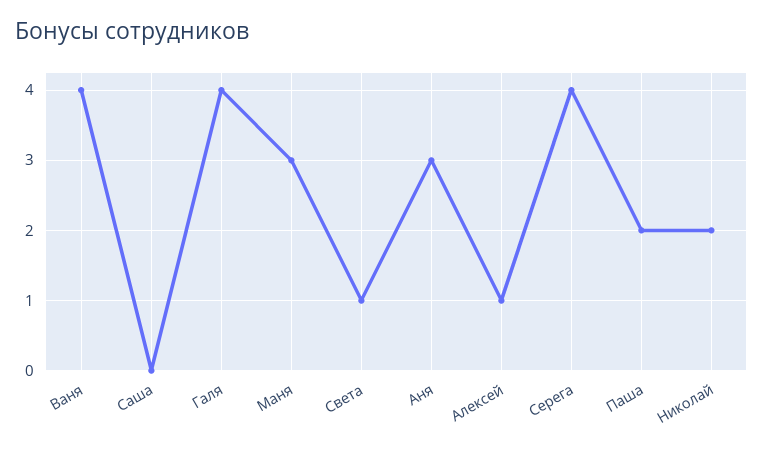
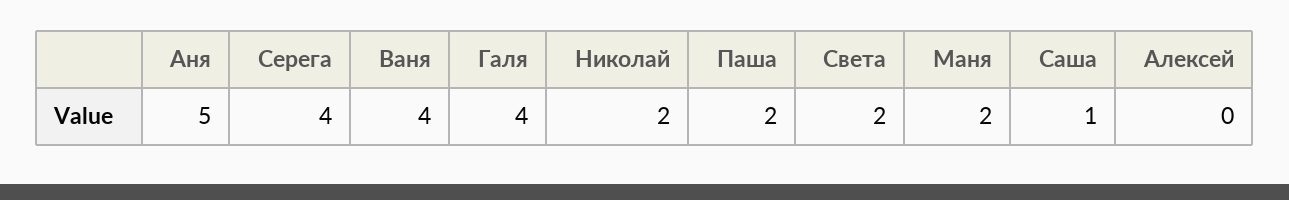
Саша: 0 -> 1
Маня: 3 -> 2
Света: 1 -> 2
Аня: 3 -> 5
Алексей: 1 -> 0

